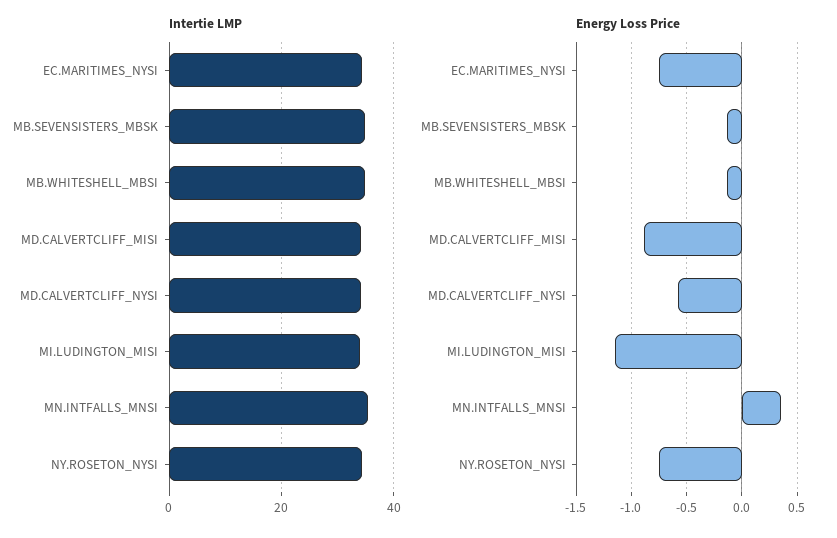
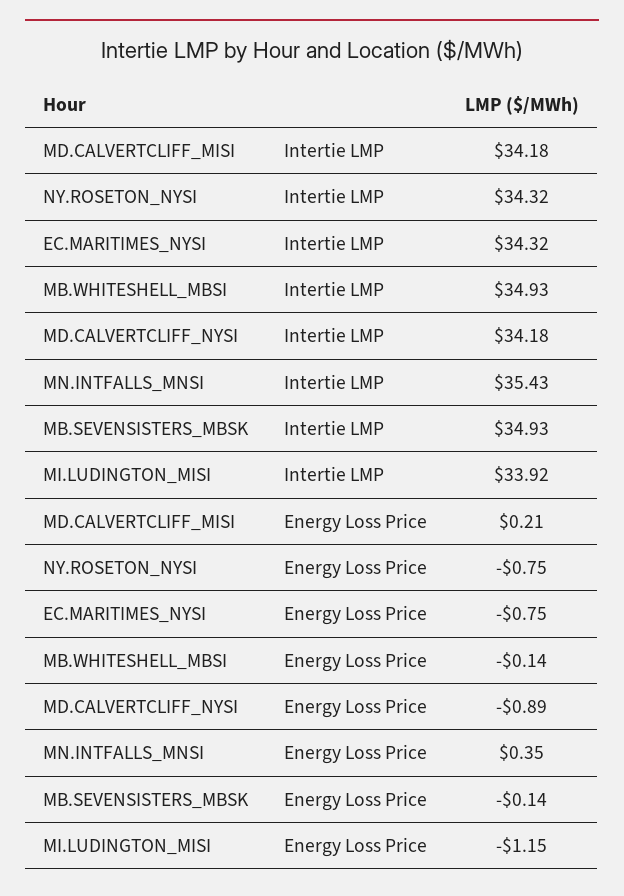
Energy Loss Price, MD.CALVERTCLIFF_MISI: -0.9 -> 0.21
Energy Loss Price, MD.CALVERTCLIFF_NYSI: -0.6 -> -0.89

